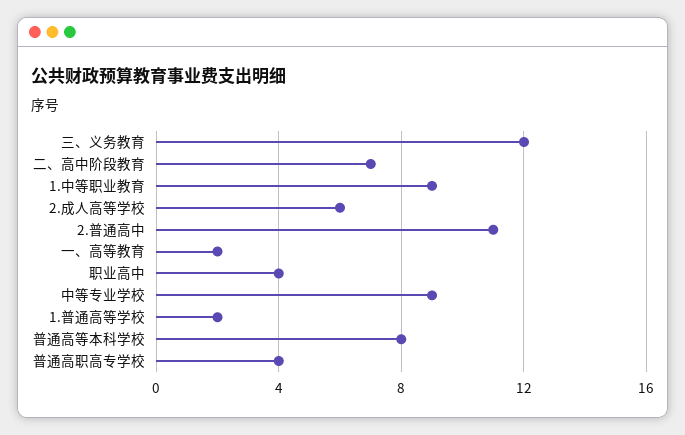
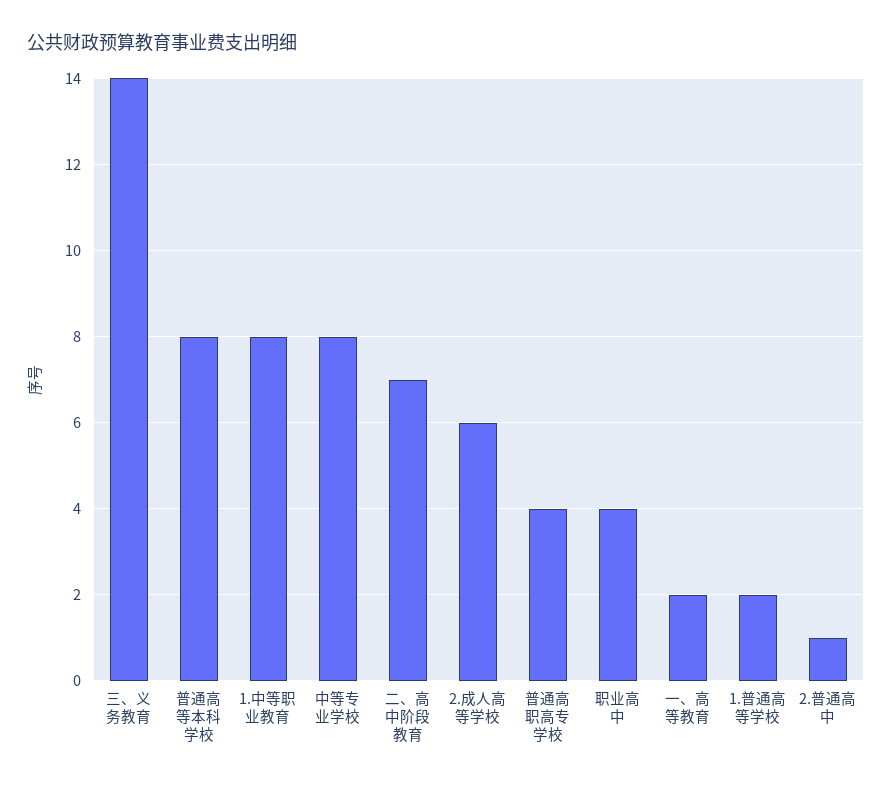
三、义务教育: 12 -> 14
1.中等职业教育: 9 -> 8
2.普通高中: 11 -> 1
中等专业学校: 9 -> 8

